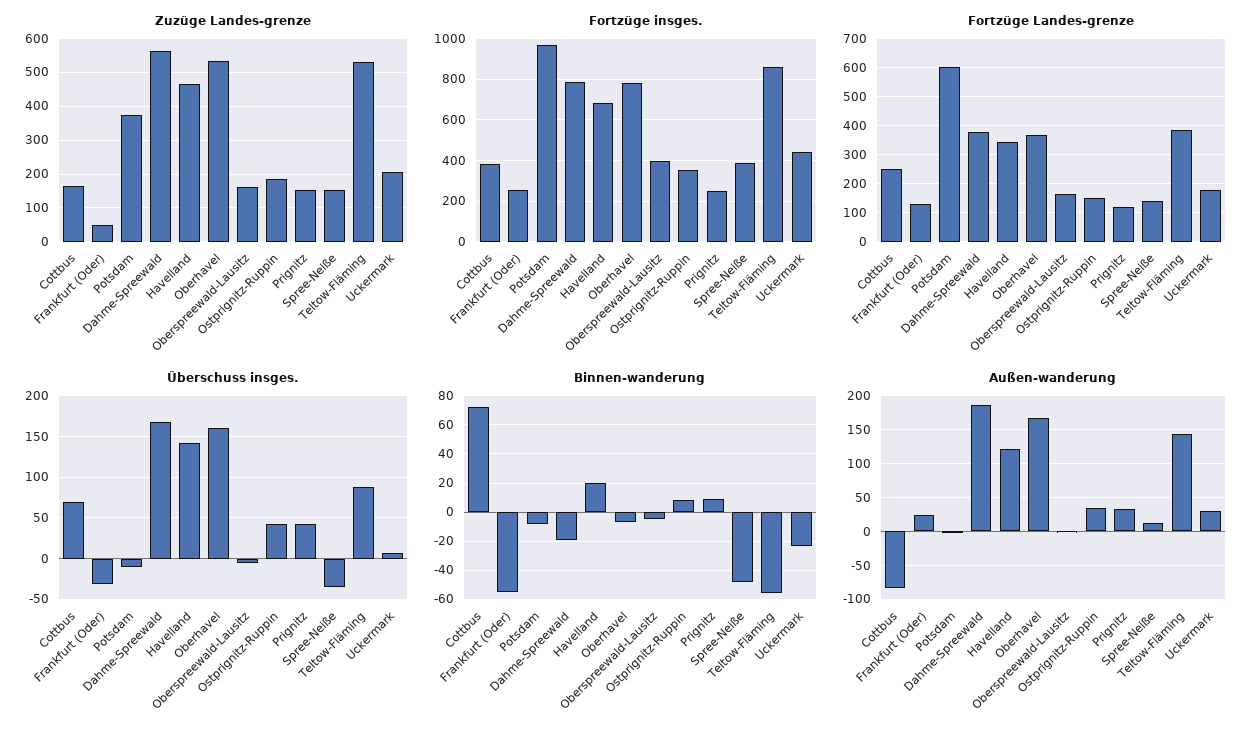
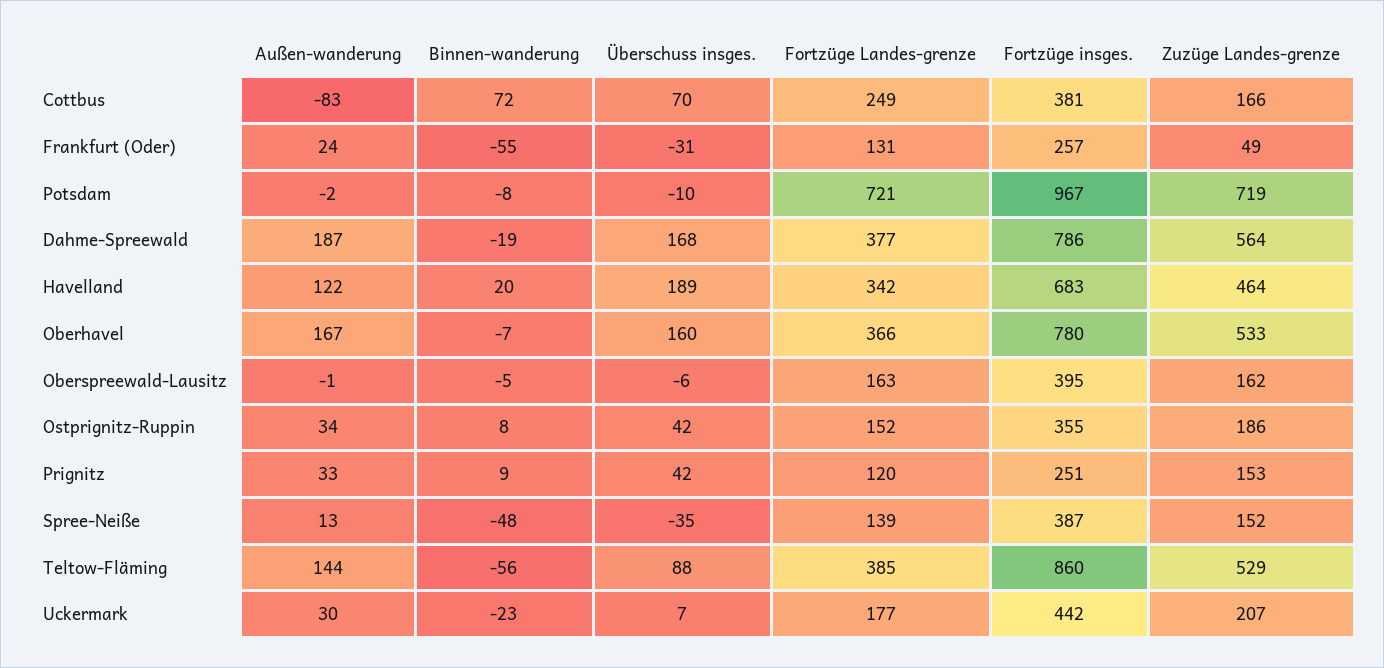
Zuzüge Landes-grenze, Potsdam: 380 -> 719
Fortzüge Landes-grenze, Potsdam: 600 -> 721
Überschuss insges., Havelland: 140 -> 189

